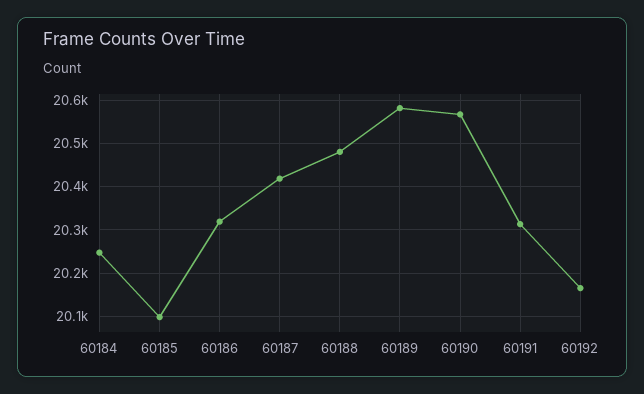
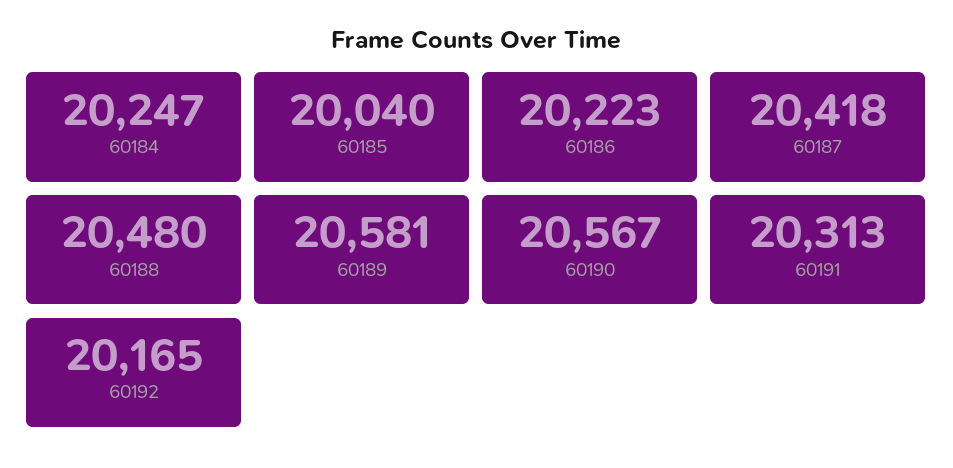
60185: 20100 -> 20040
60186: 20320 -> 20223

